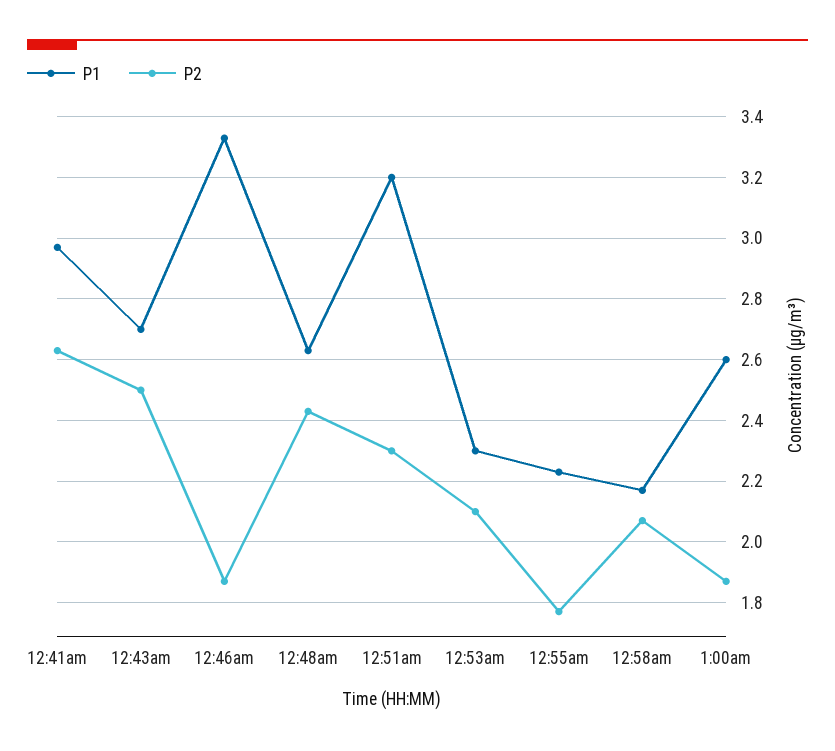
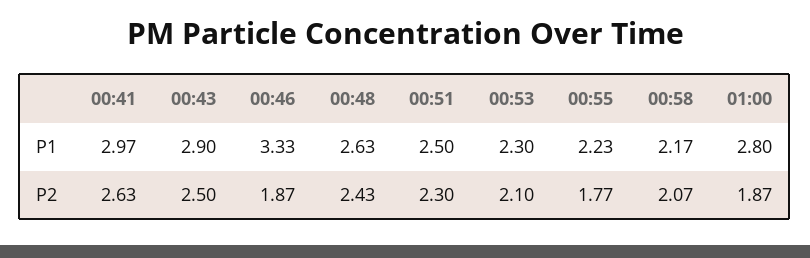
P1, 12:43am: 2.7 -> 2.9
P1, 12:51am: 3.2 -> 2.5
P1, 1:00am: 2.6 -> 2.8

